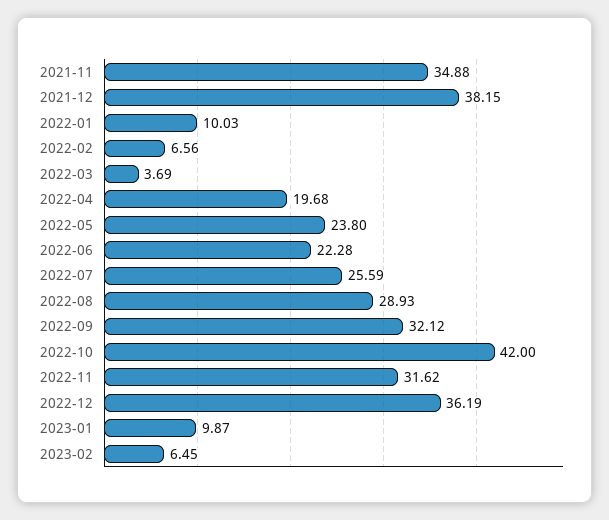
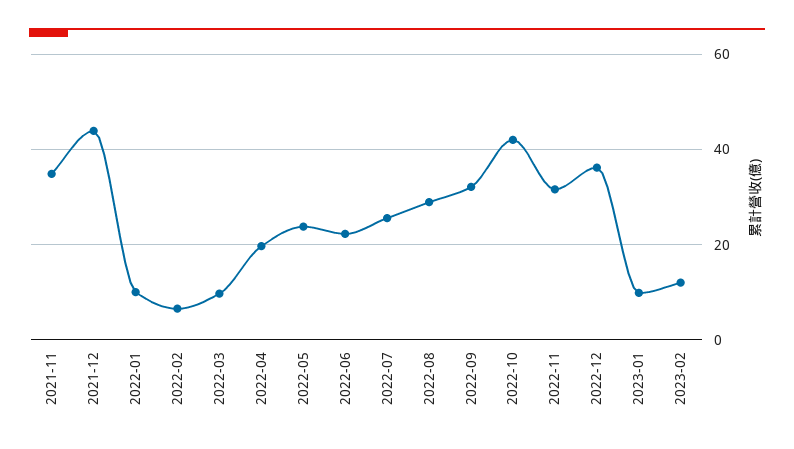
2021-12: 38.15 -> 44
2022-03: 3.69 -> 10
2023-02: 6.45 -> 12

